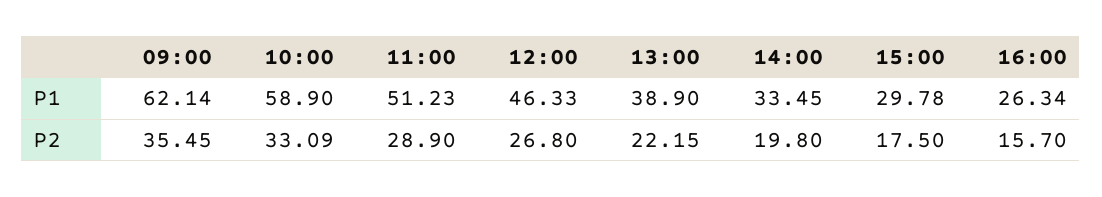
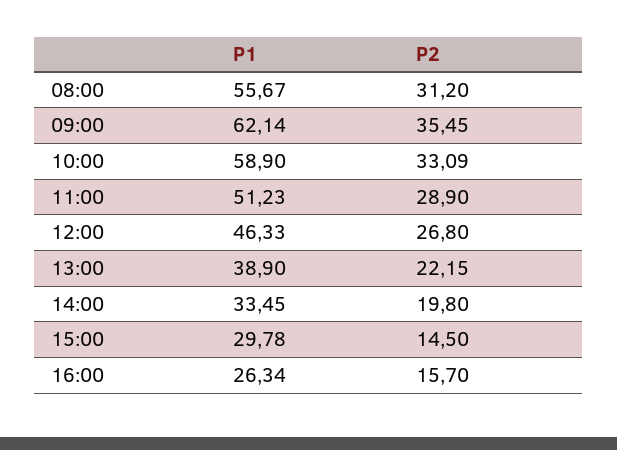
15:00, P2: 17.5 -> 14.5
08:00, P1: none -> 55.67
08:00, P2: none -> 31.2

